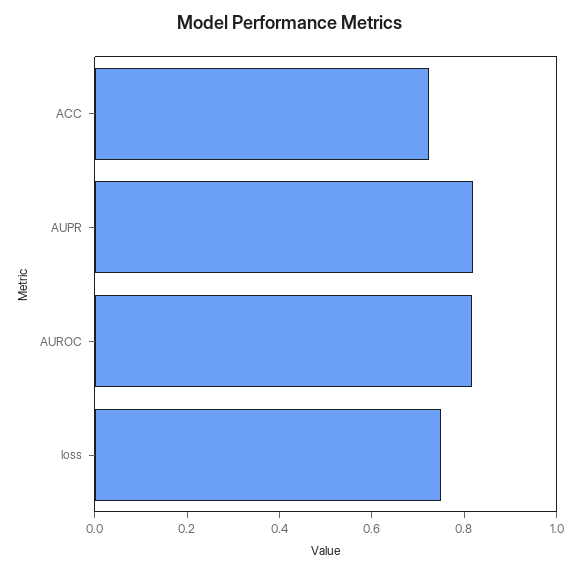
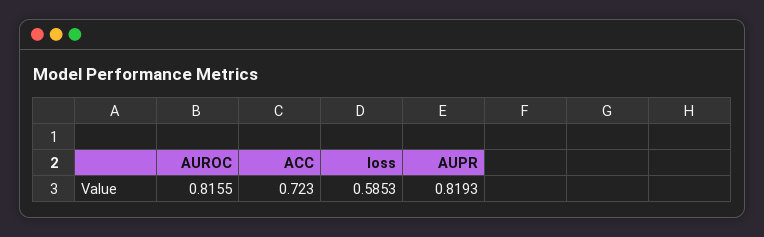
loss: 0.75 -> 0.5853

